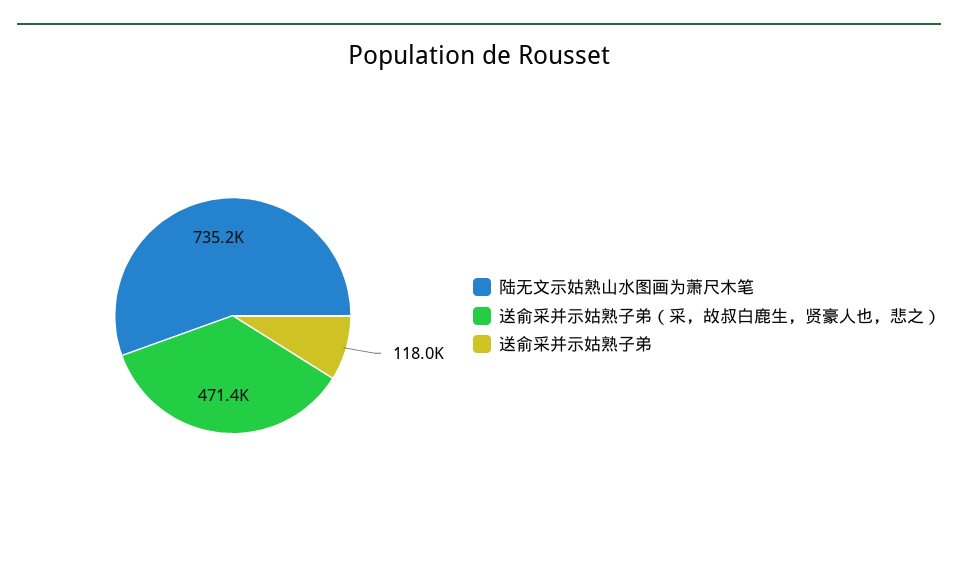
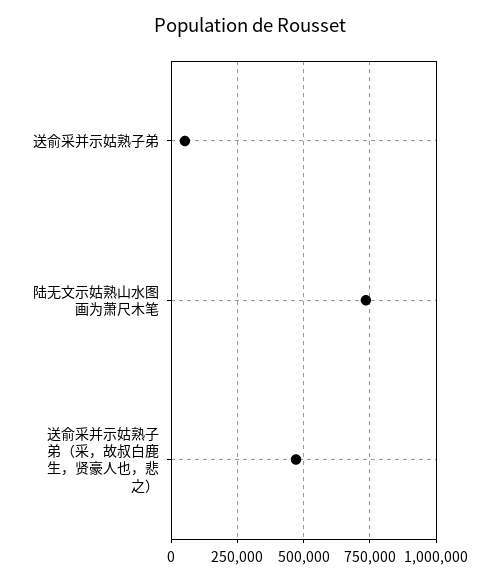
送俞采并示姑熟子弟: 118000 -> 50000

